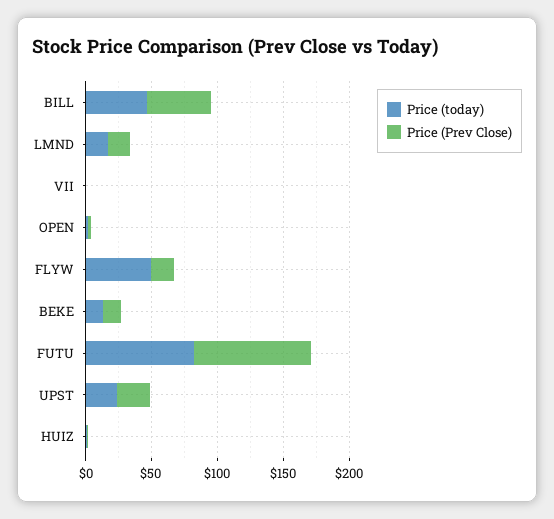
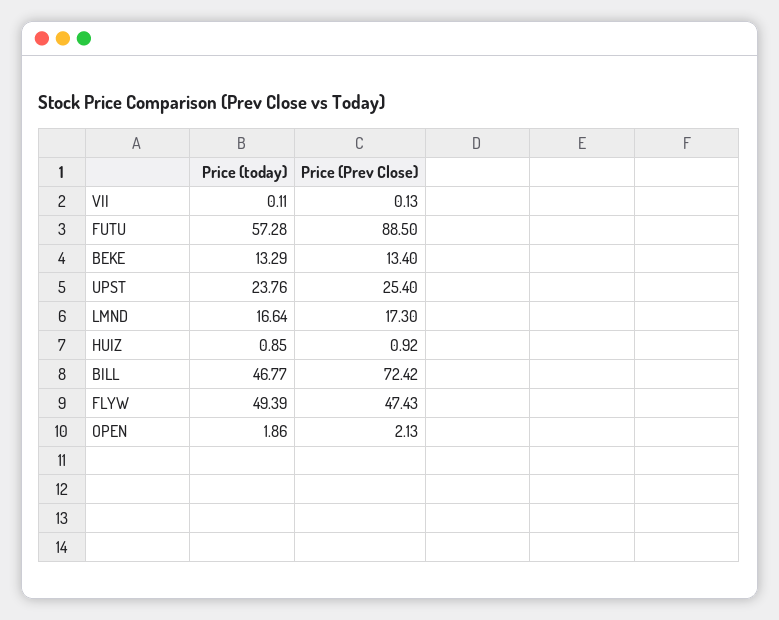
Price (Prev Close), BILL: 50 -> 72.42
Price (Prev Close), FLYW: 20 -> 47.43
Price (today), FUTU: 80 -> 57.28

